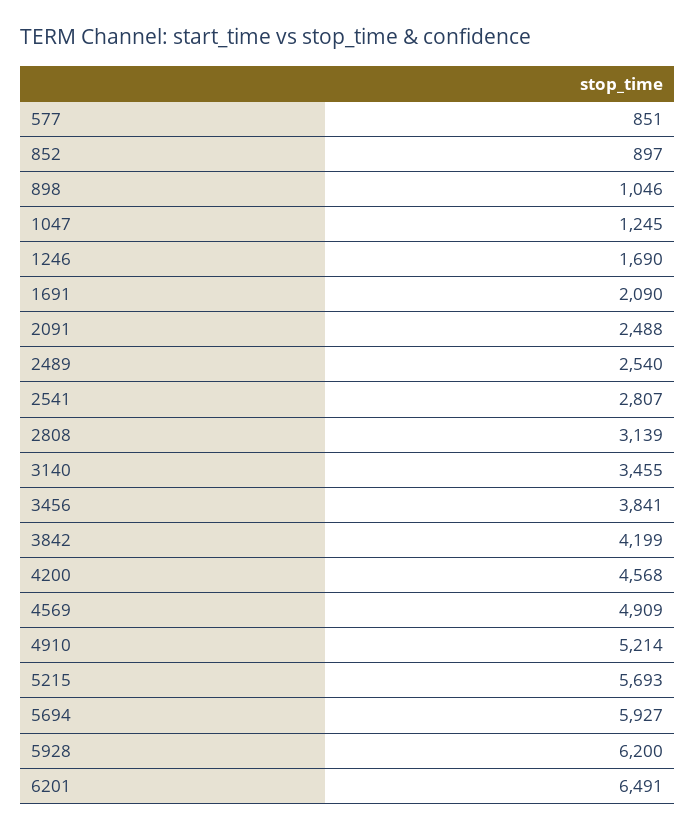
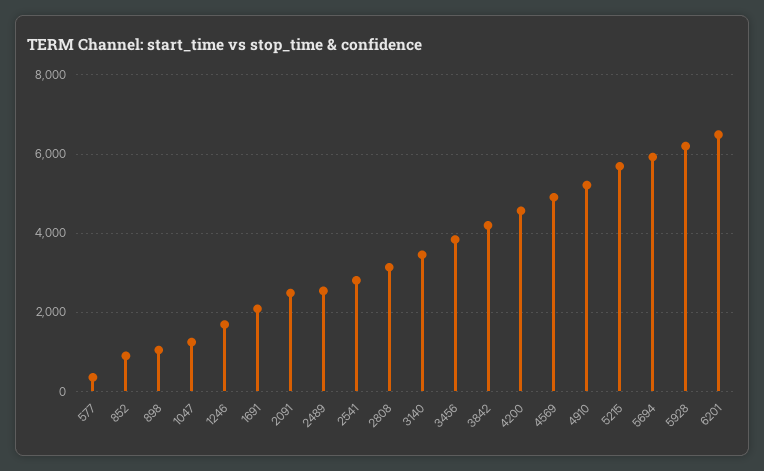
577: 851 -> 400

